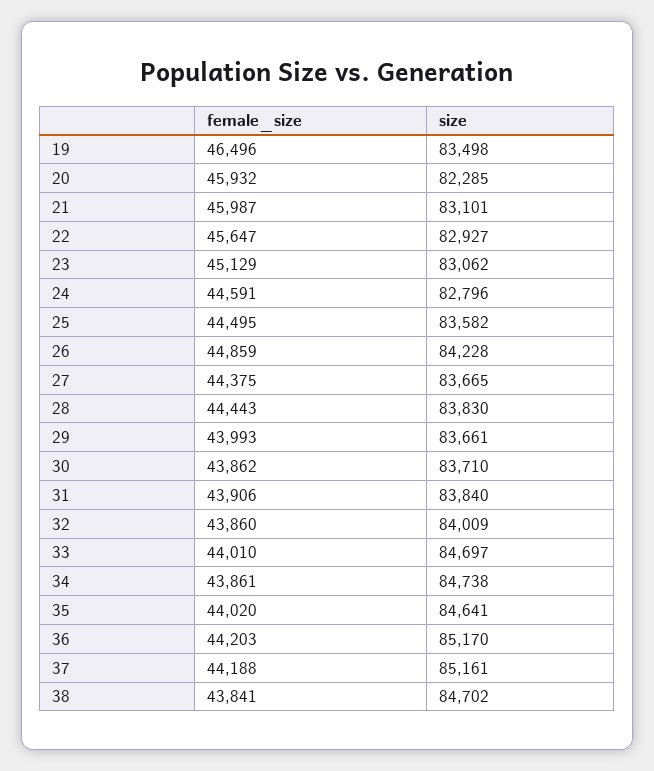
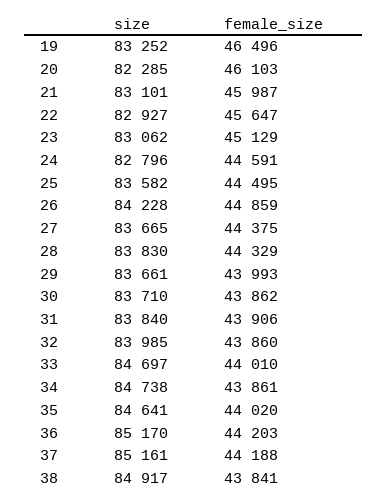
size, 19: 83498 -> 83252
female_size, 20: 45932 -> 46103
female_size, 28: 44443 -> 44329
size, 32: 84009 -> 83985
size, 38: 84702 -> 84917

